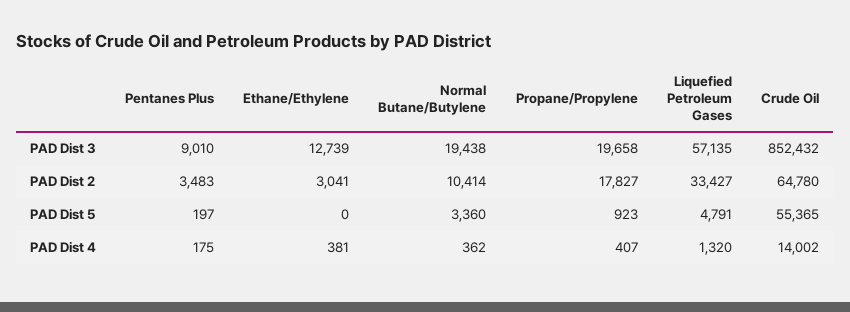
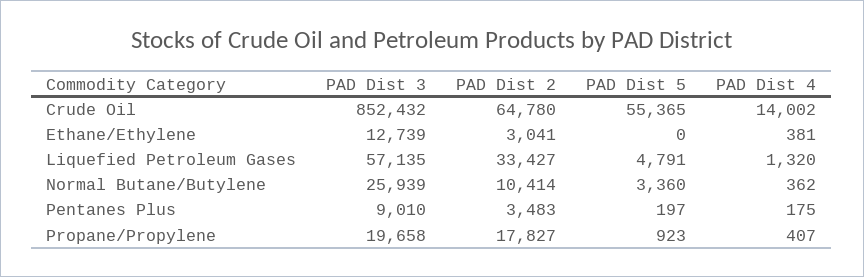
Normal Butane/Butylene, PAD Dist 3: 19438 -> 25939

